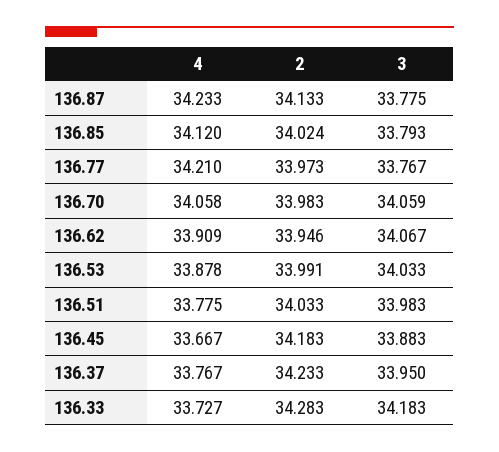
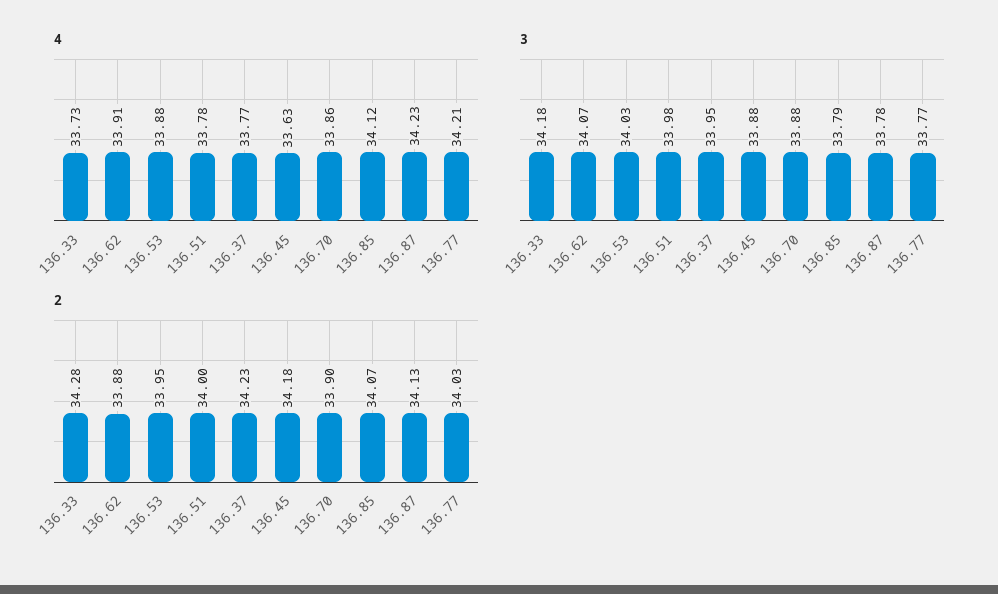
2, 136.85: 34.024 -> 34.07
2, 136.77: 33.973 -> 34.03
4, 136.70: 34.058 -> 33.86
2, 136.70: 33.983 -> 33.9
3, 136.70: 34.059 -> 33.88
2, 136.62: 33.946 -> 33.88
2, 136.53: 33.991 -> 33.95
2, 136.51: 34.033 -> 34
4, 136.45: 33.667 -> 33.63

